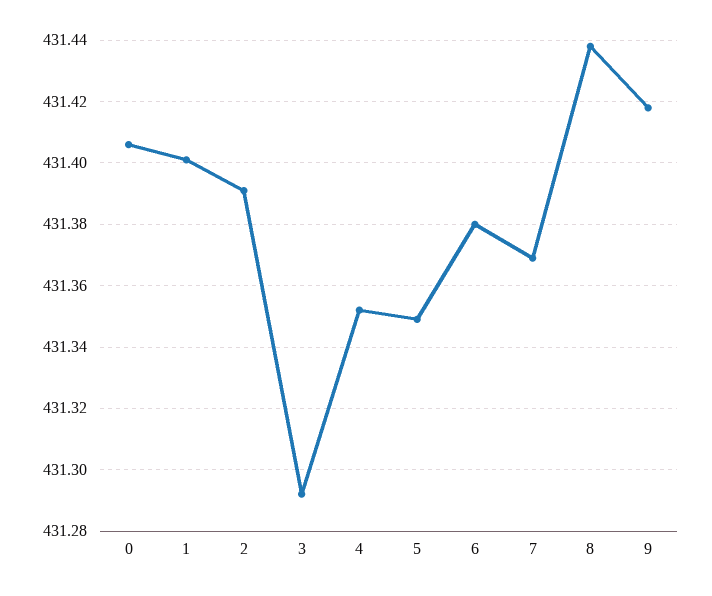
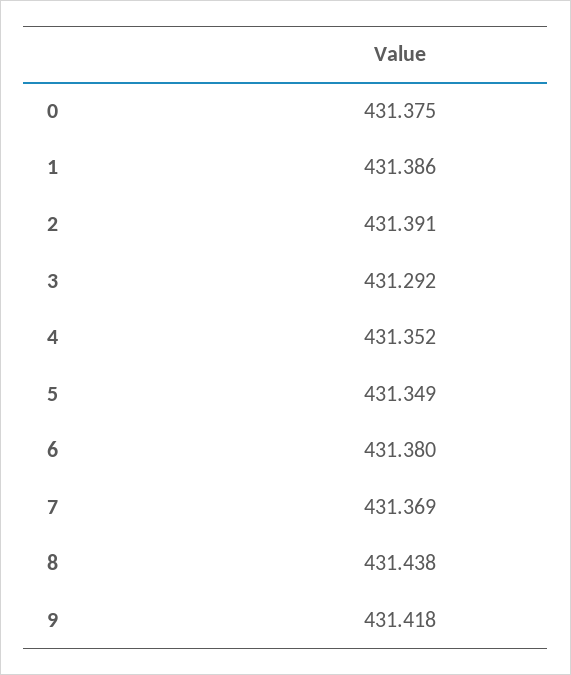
0: 431.405 -> 431.375
1: 431.4 -> 431.386

